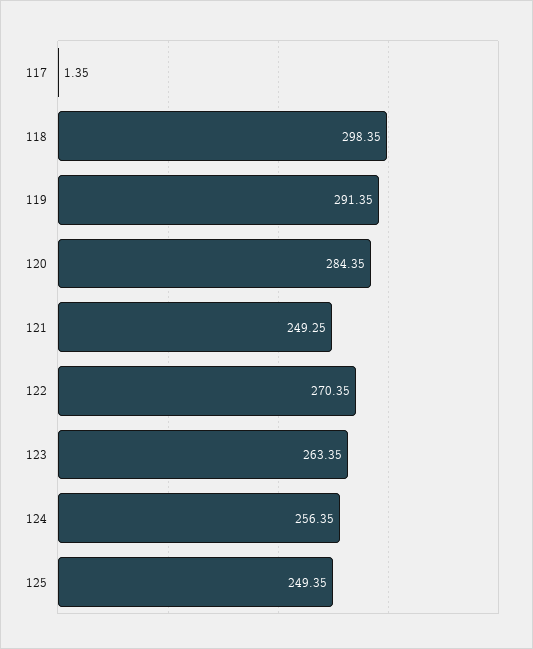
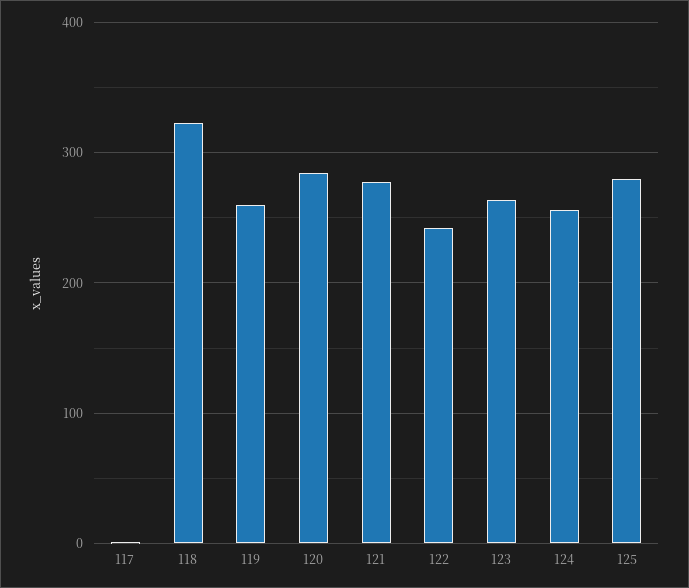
118: 298.35 -> 320
119: 291.35 -> 260
121: 249.25 -> 280
122: 270.35 -> 240
125: 249.35 -> 280

